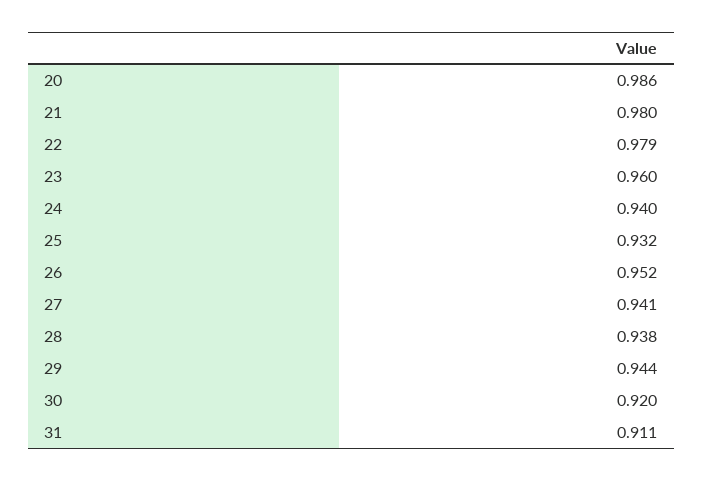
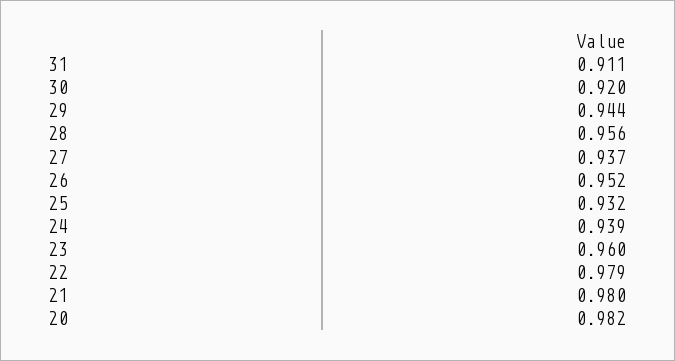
20: 0.986 -> 0.982
24: 0.94 -> 0.939
27: 0.941 -> 0.937
28: 0.938 -> 0.956

